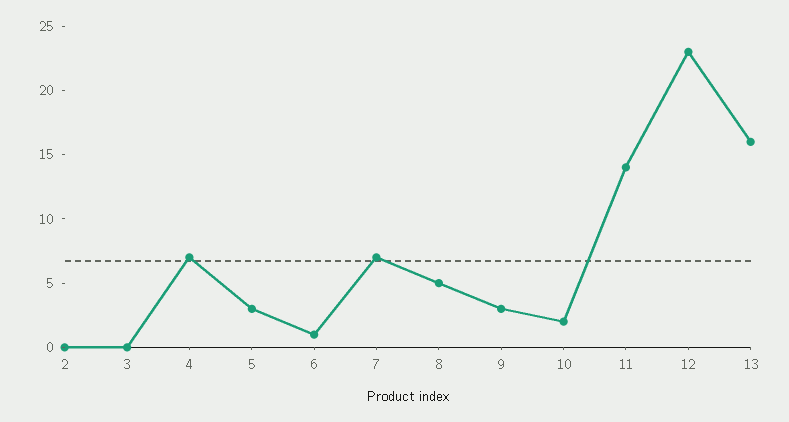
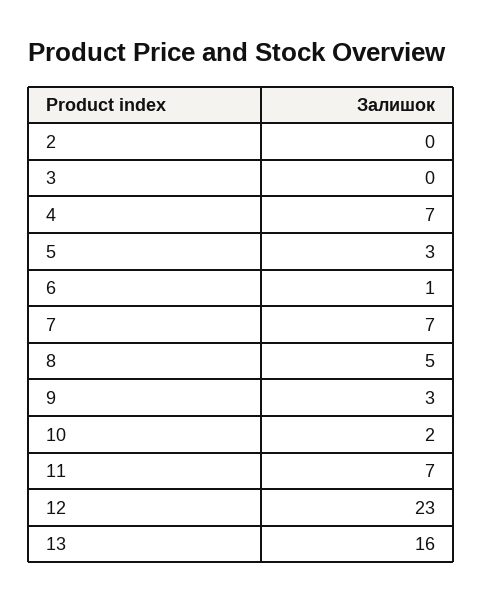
11: 14 -> 7

